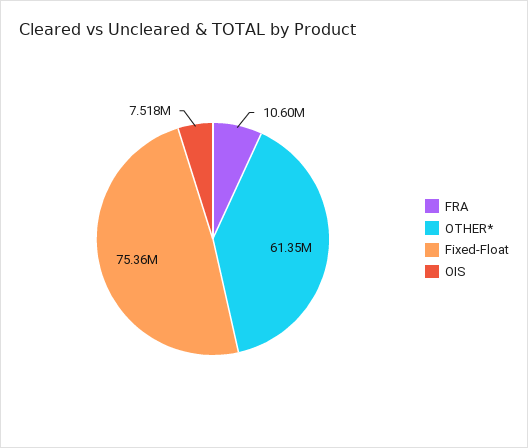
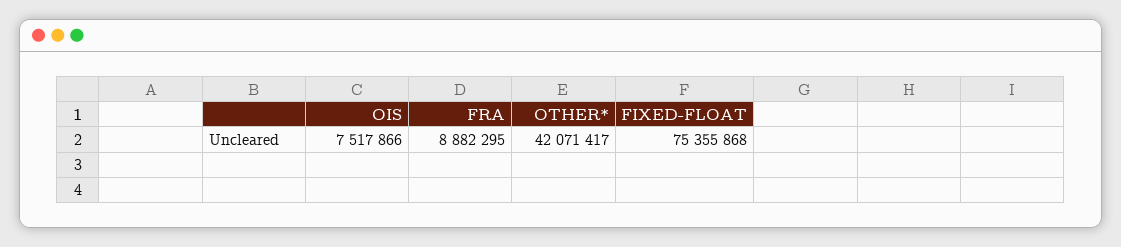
FRA: 10600000 -> 8882295
OTHER*: 61350000 -> 42071417

